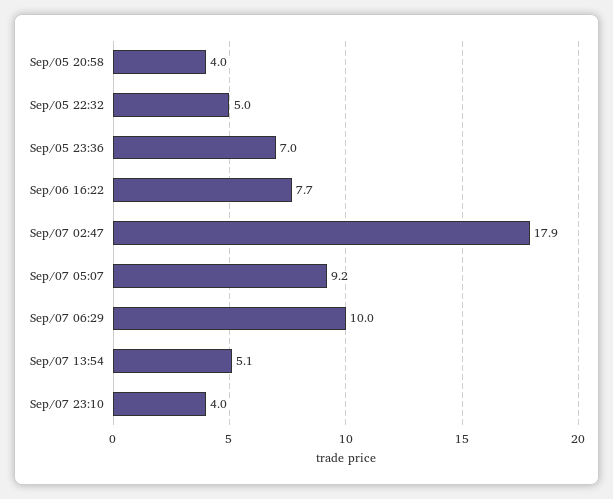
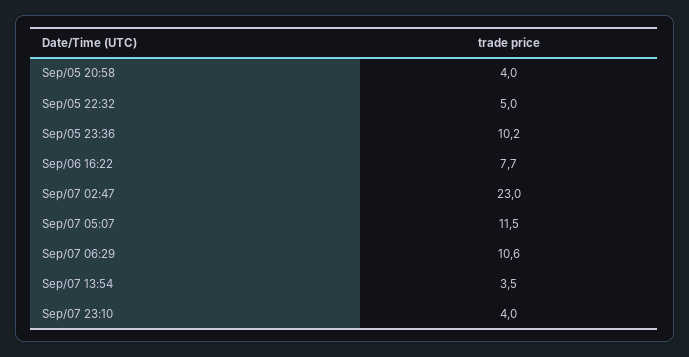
Sep/05 23:36: 7 -> 10.2
Sep/07 02:47: 17.9 -> 23
Sep/07 05:07: 9.2 -> 11.5
Sep/07 06:29: 10 -> 10.6
Sep/07 13:54: 5.1 -> 3.5

